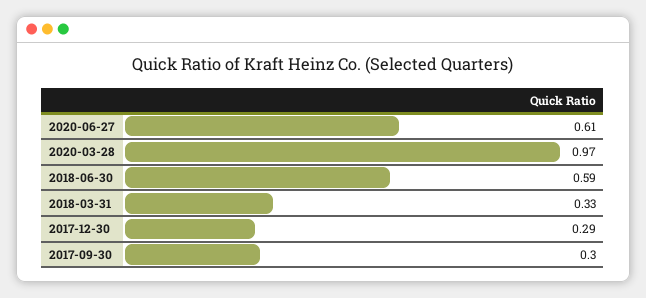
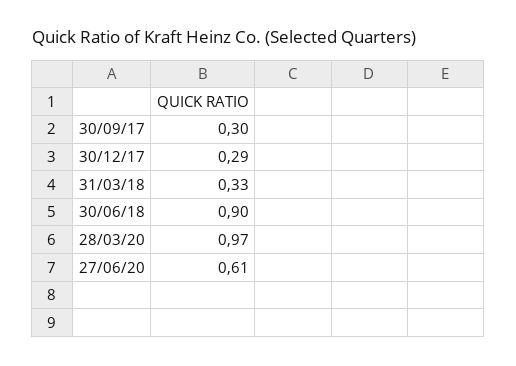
2018-06-30: 0.59 -> 0.9

